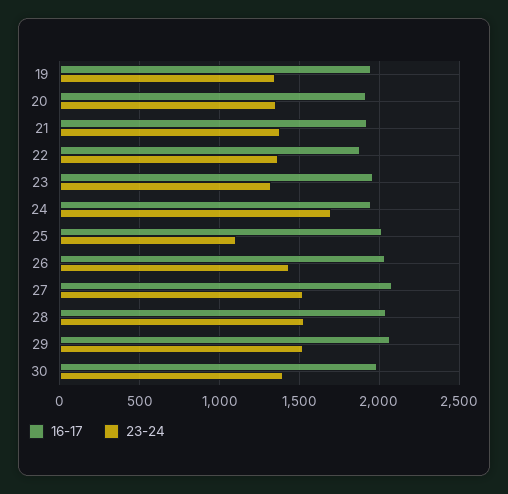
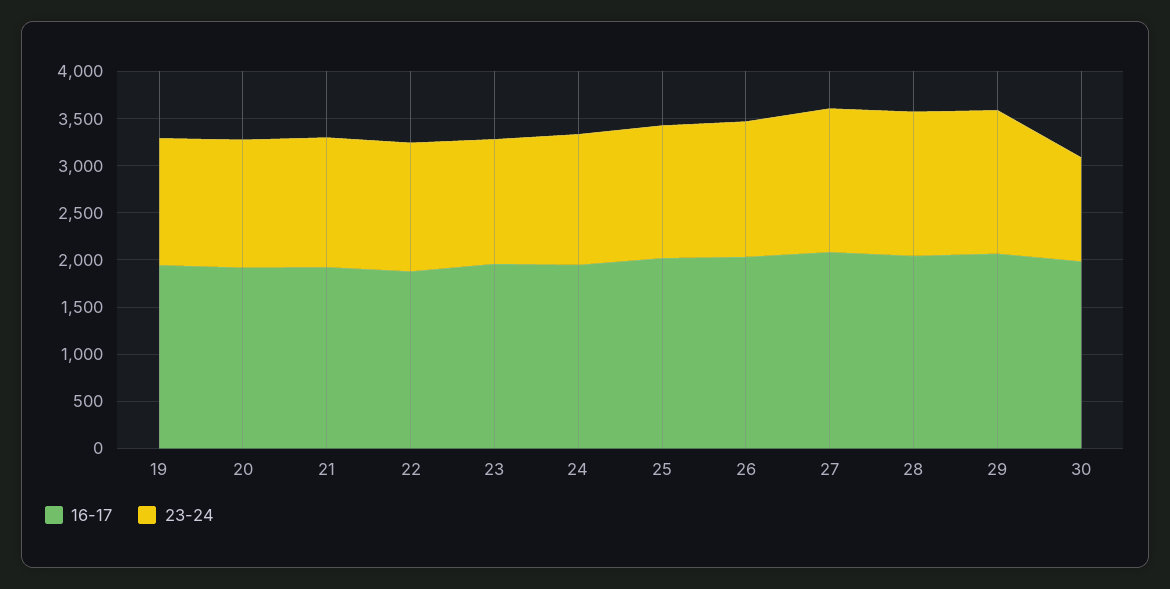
23-24, 24: 1700 -> 1400
23-24, 25: 1100 -> 1400
23-24, 30: 1400 -> 1100

